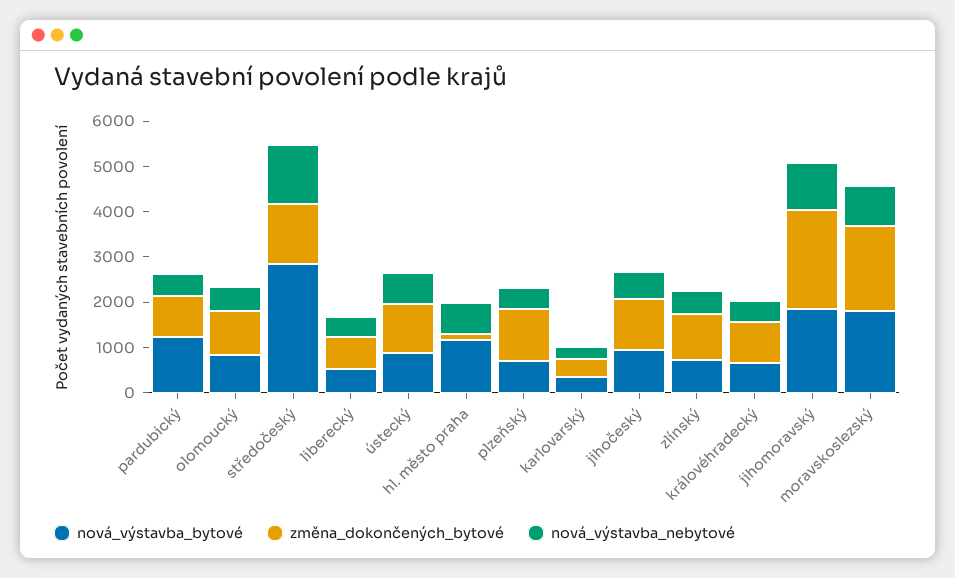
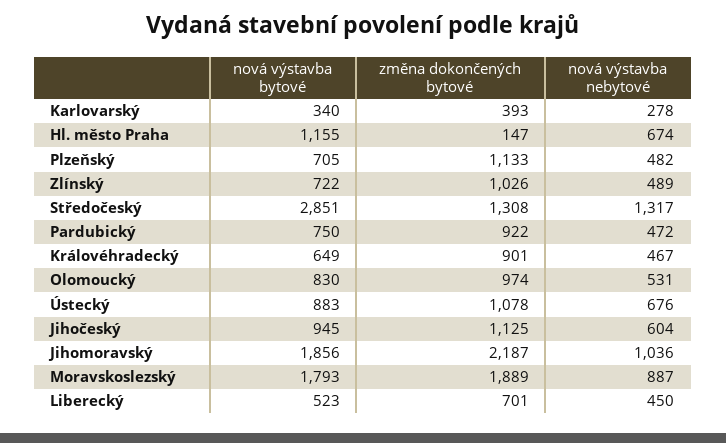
nová_výstavba_bytové, pardubický: 1200 -> 750

